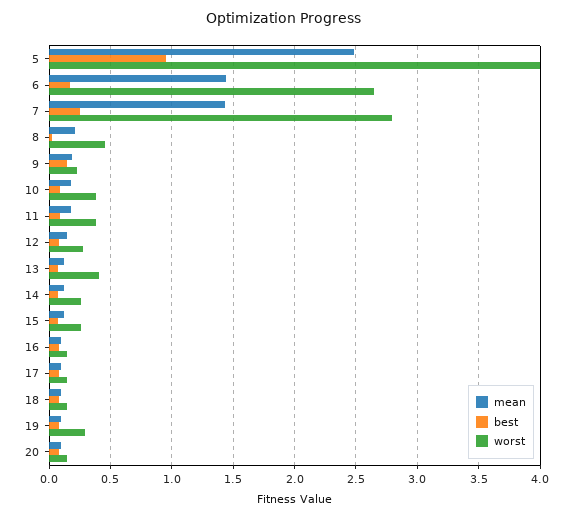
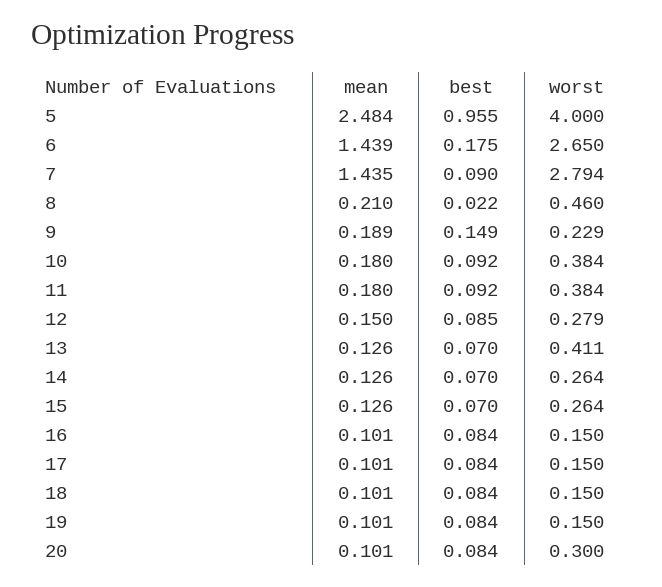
best, 7: 0.25 -> 0.09
worst, 19: 0.3 -> 0.15
worst, 20: 0.15 -> 0.3

